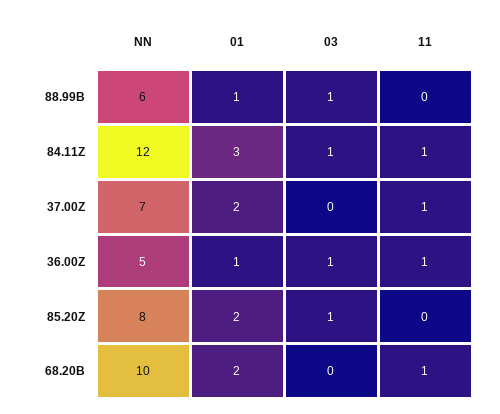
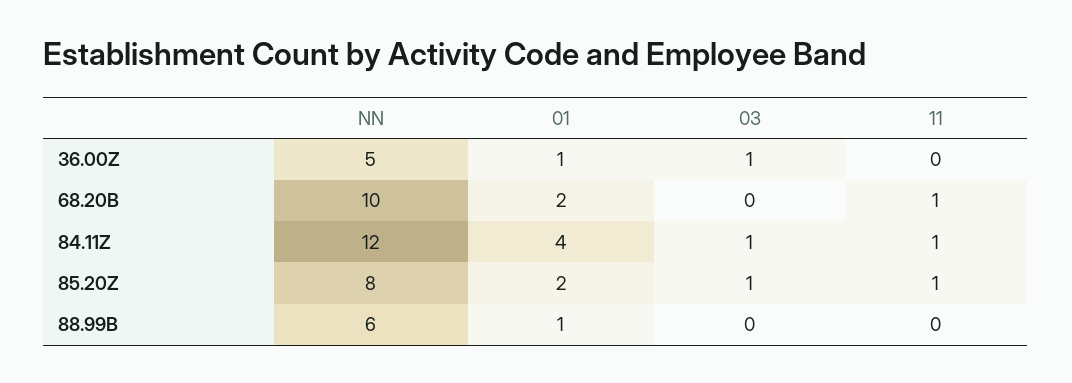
03, 88.99B: 1 -> 0
01, 84.11Z: 3 -> 4
NN, 37.00Z: 7 -> none
01, 37.00Z: 2 -> none
03, 37.00Z: 0 -> none
11, 37.00Z: 1 -> none
11, 36.00Z: 1 -> 0
11, 85.20Z: 0 -> 1

